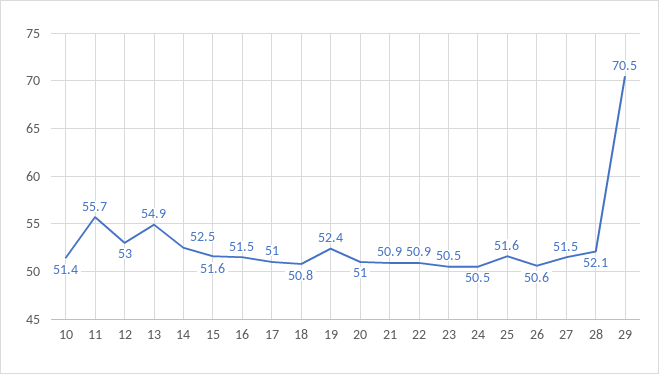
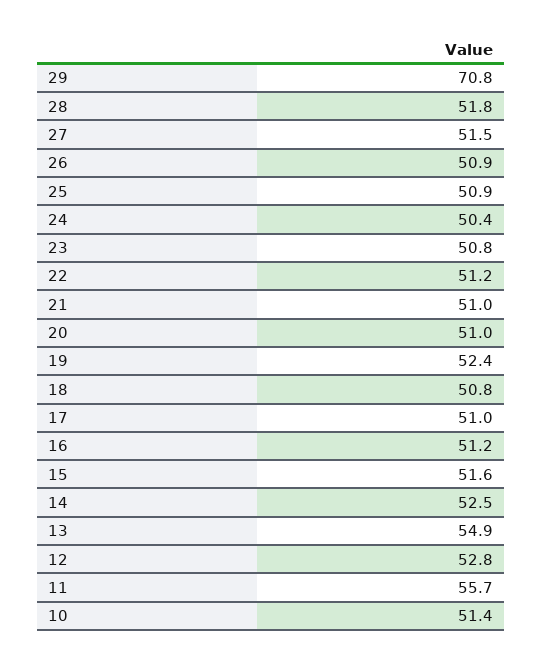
12: 53 -> 52.8
16: 51.5 -> 51.2
21: 50.9 -> 51
22: 50.9 -> 51.2
23: 50.5 -> 50.8
24: 50.5 -> 50.4
25: 51.6 -> 50.9
26: 50.6 -> 50.9
28: 52.1 -> 51.8
29: 70.5 -> 70.8

